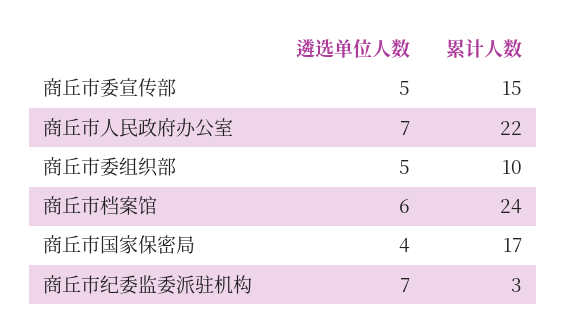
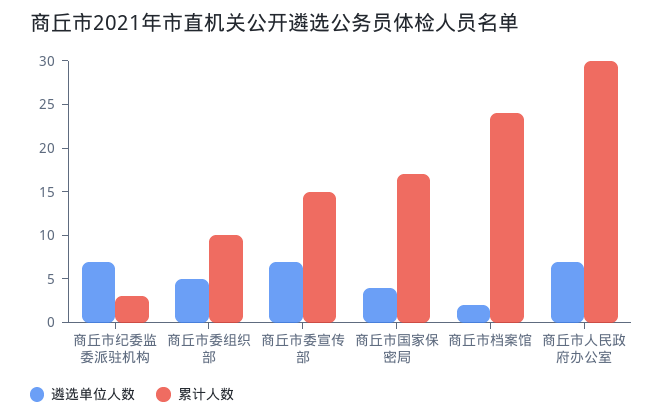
遴选单位人数, 商丘市委宣传部: 5 -> 7
累计人数, 商丘市人民政府办公室: 22 -> 30
遴选单位人数, 商丘市档案馆: 6 -> 2

